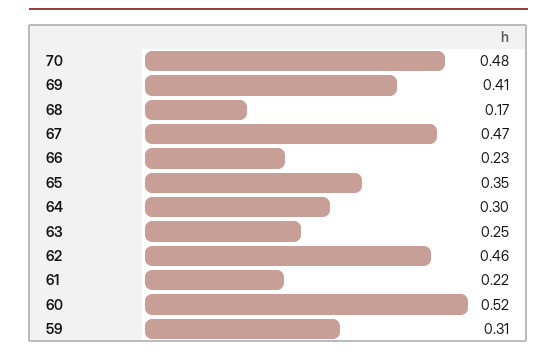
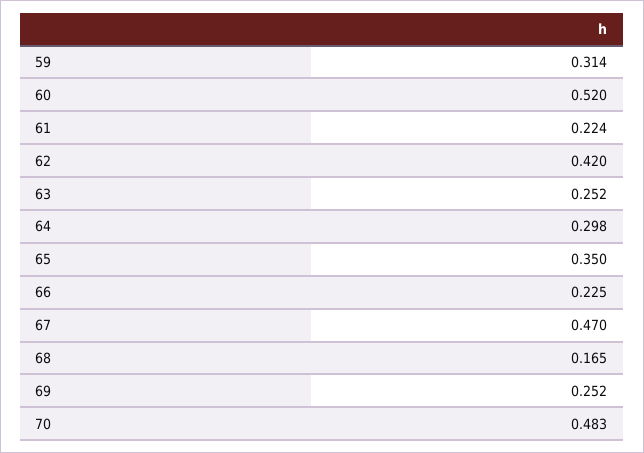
69: 0.41 -> 0.252
62: 0.46 -> 0.42

